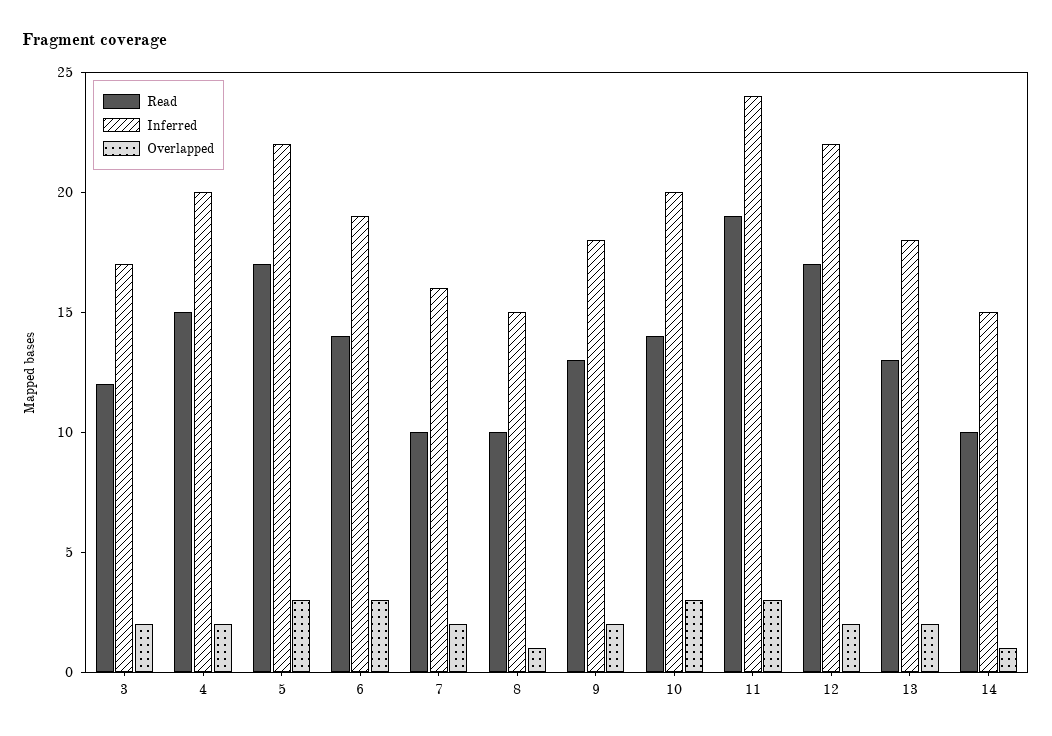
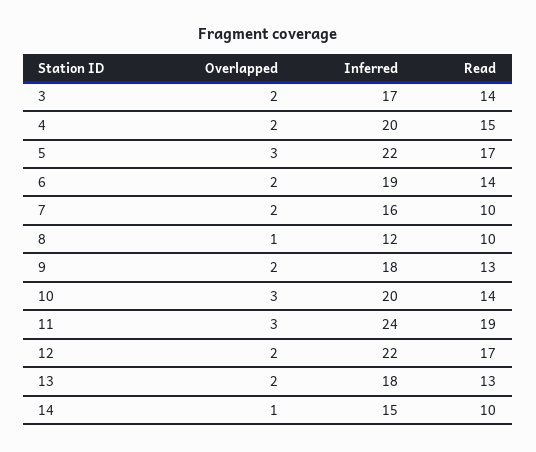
Read, 3: 12 -> 14
Overlapped, 6: 3 -> 2
Inferred, 8: 15 -> 12

